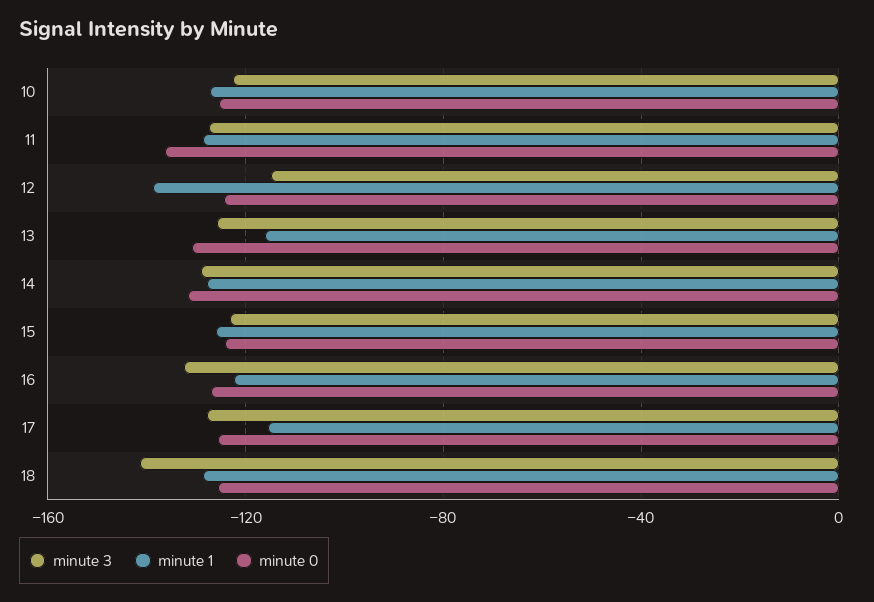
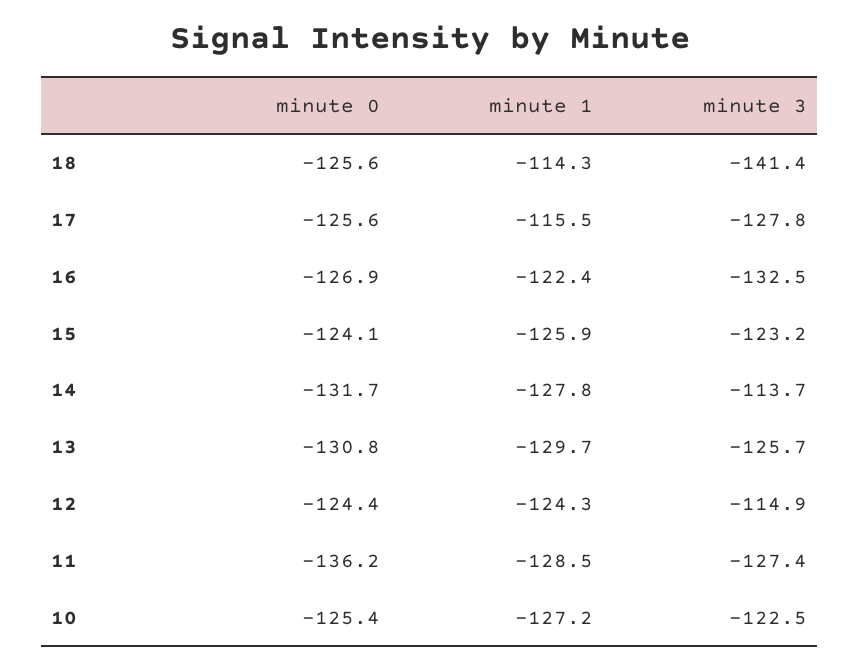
minute 1, 12: -140 -> -124.3
minute 1, 13: -115 -> -129.7
minute 3, 14: -130 -> -113.7
minute 1, 18: -130 -> -114.3

